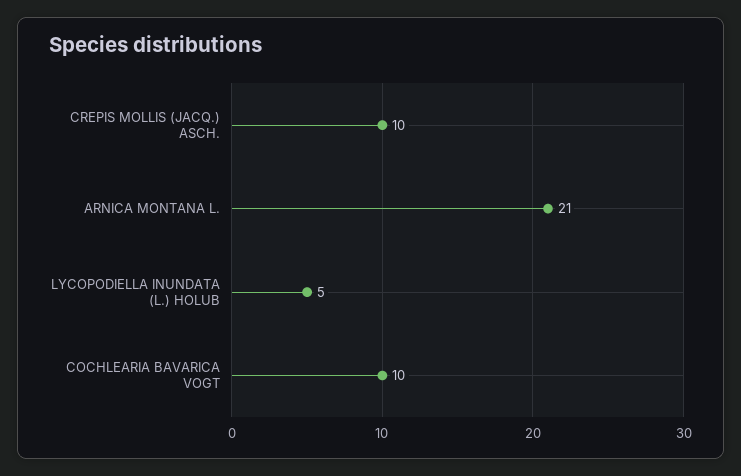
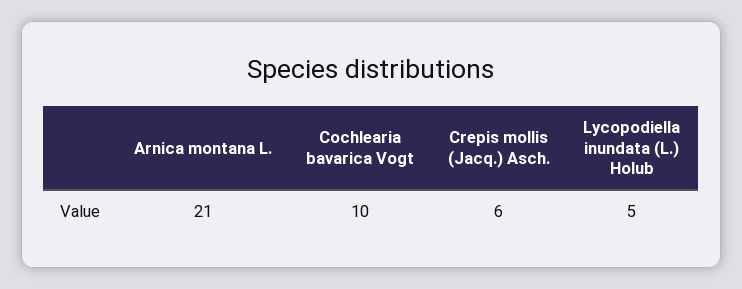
CREPIS MOLLIS (JACQ.) ASCH.: 10 -> 6

